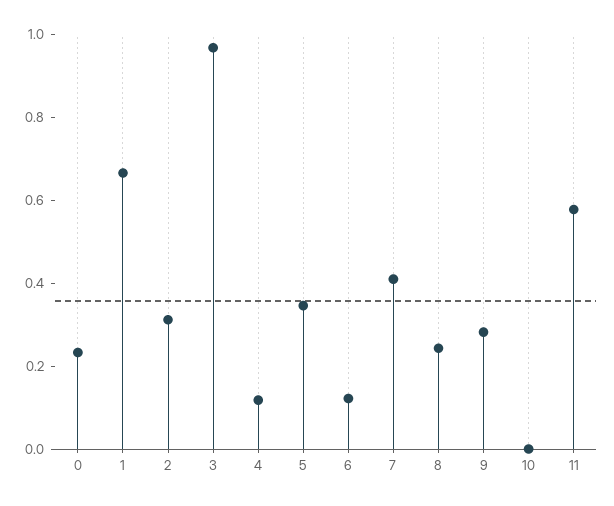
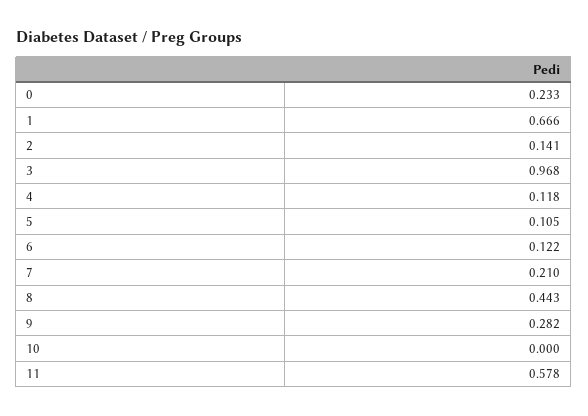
2: 0.3 -> 0.141
5: 0.35 -> 0.105
7: 0.4 -> 0.21
8: 0.25 -> 0.443

